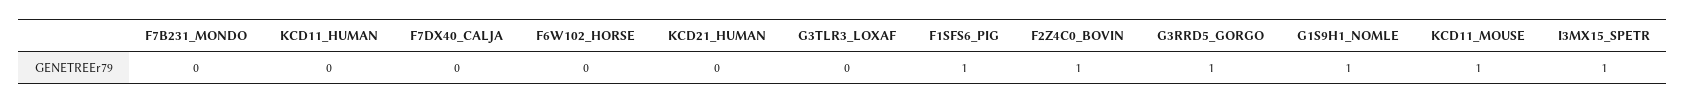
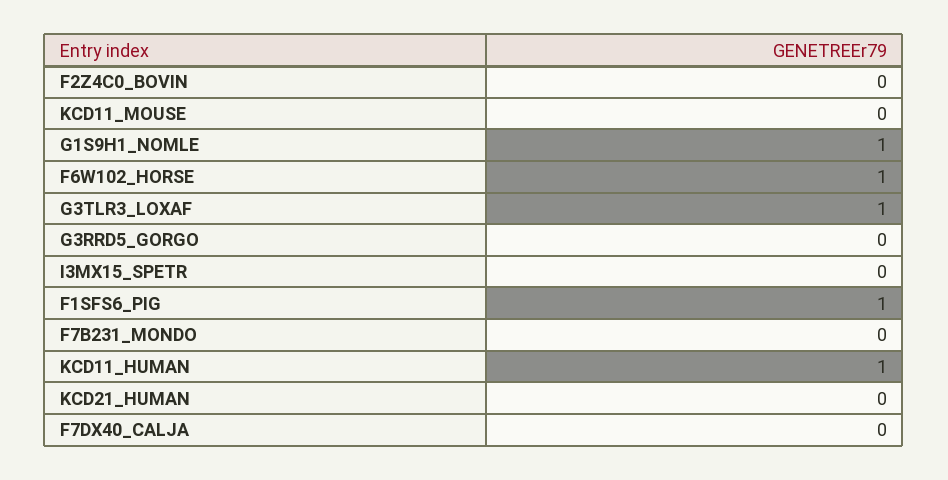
KCD11_HUMAN: 0 -> 1
F6W102_HORSE: 0 -> 1
G3TLR3_LOXAF: 0 -> 1
F2Z4C0_BOVIN: 1 -> 0
G3RRD5_GORGO: 1 -> 0
KCD11_MOUSE: 1 -> 0
I3MX15_SPETR: 1 -> 0

